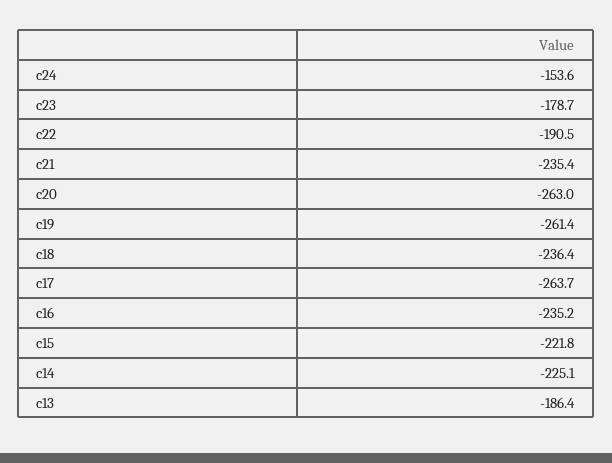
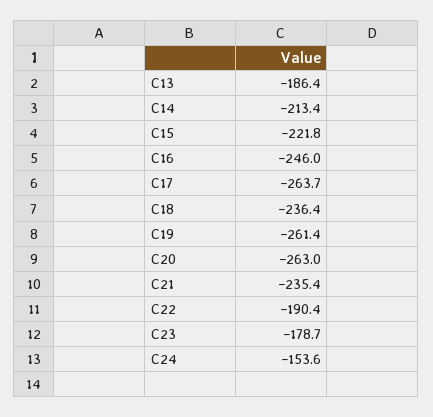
c22: -190.5 -> -190.4
c16: -235.2 -> -246
c14: -225.1 -> -213.4

